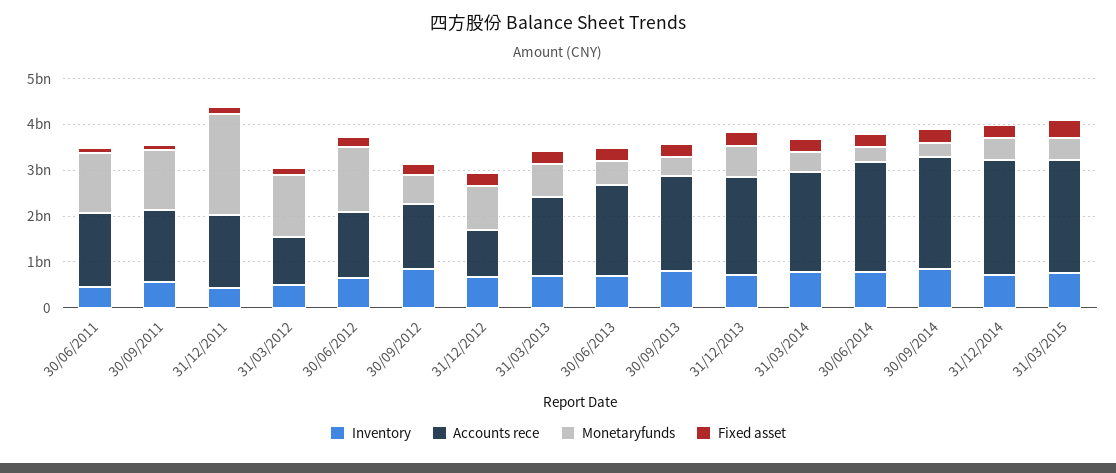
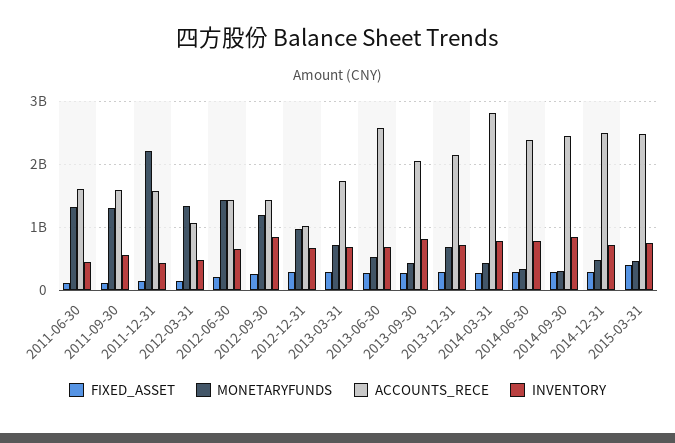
Monetaryfunds, 30/09/2012: 600000000 -> 1200000000
Accounts rece, 30/06/2013: 2000000000 -> 2600000000
Accounts rece, 31/03/2014: 2200000000 -> 2800000000

